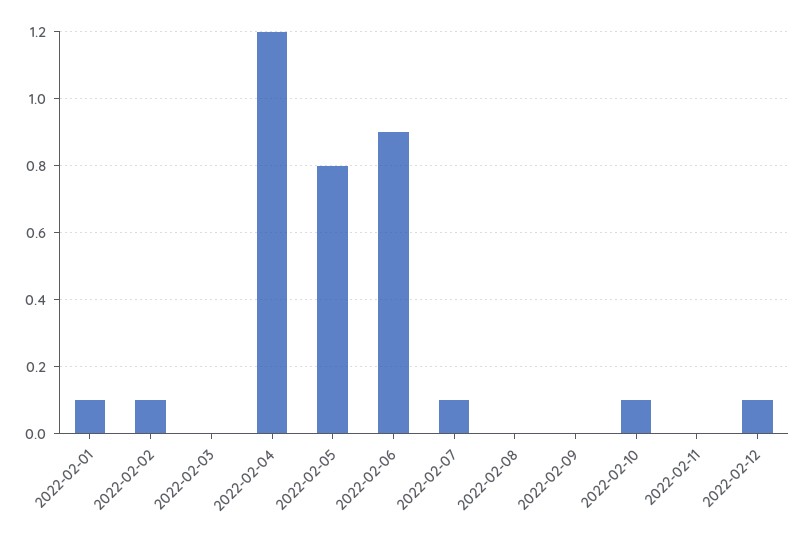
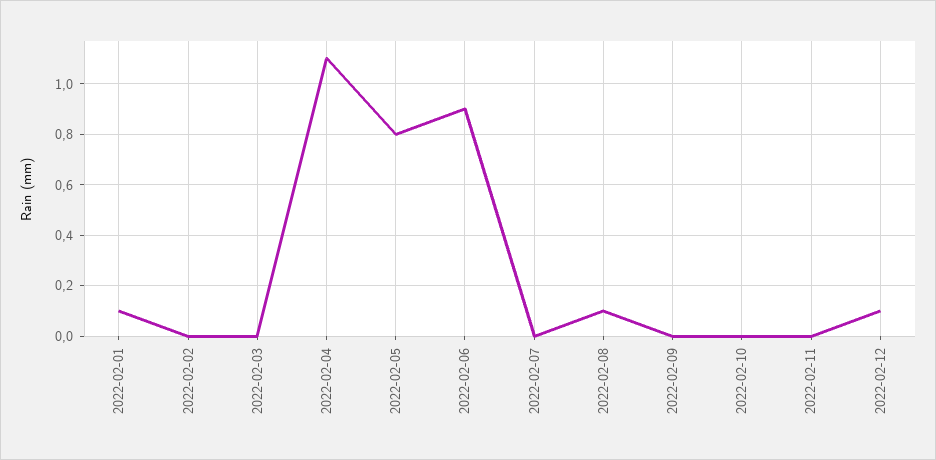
2022-02-02: 0.1 -> 0
2022-02-04: 1.2 -> 1.1
2022-02-07: 0.1 -> 0
2022-02-08: 0 -> 0.1
2022-02-10: 0.1 -> 0

